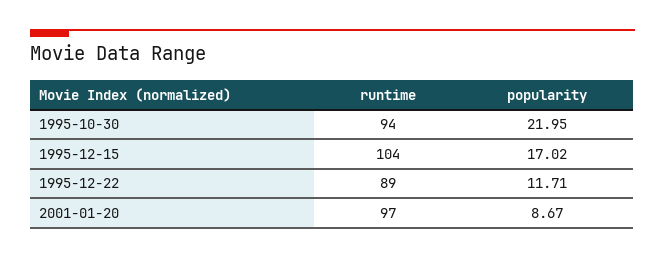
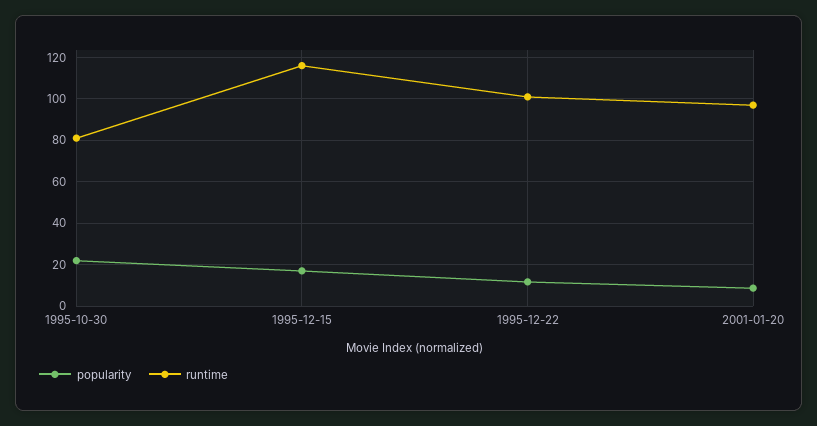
runtime, 1995-10-30: 94 -> 80
runtime, 1995-12-15: 104 -> 115
runtime, 1995-12-22: 89 -> 100

